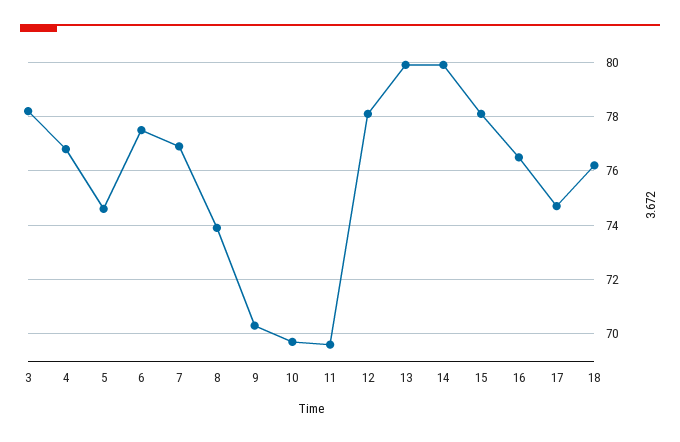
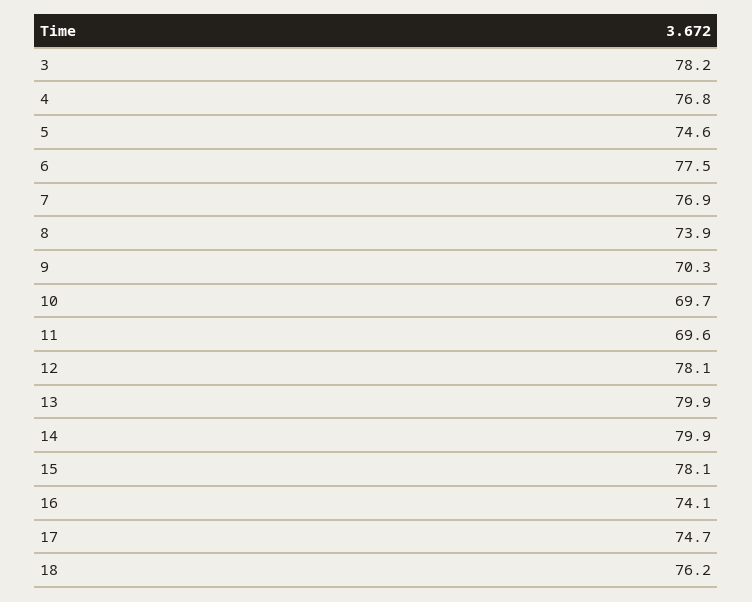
16: 76.5 -> 74.1

